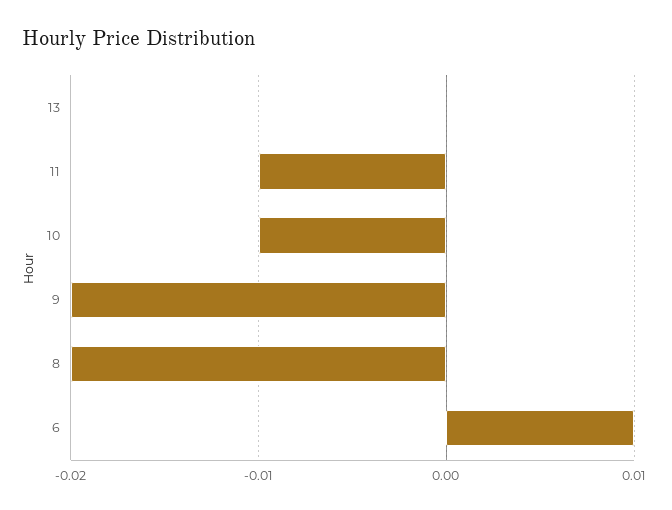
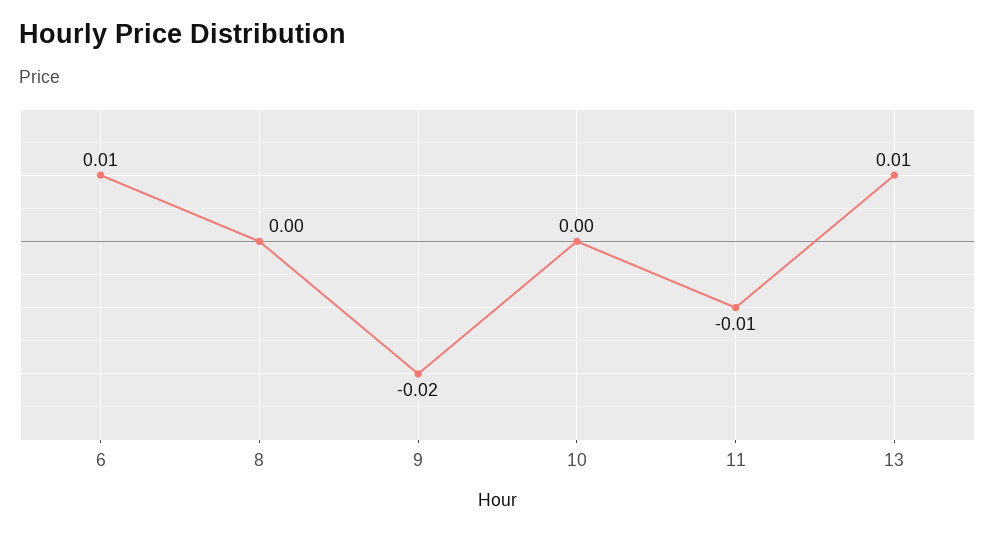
13: 0 -> 0.01
10: -0.01 -> 0
8: -0.02 -> 0

